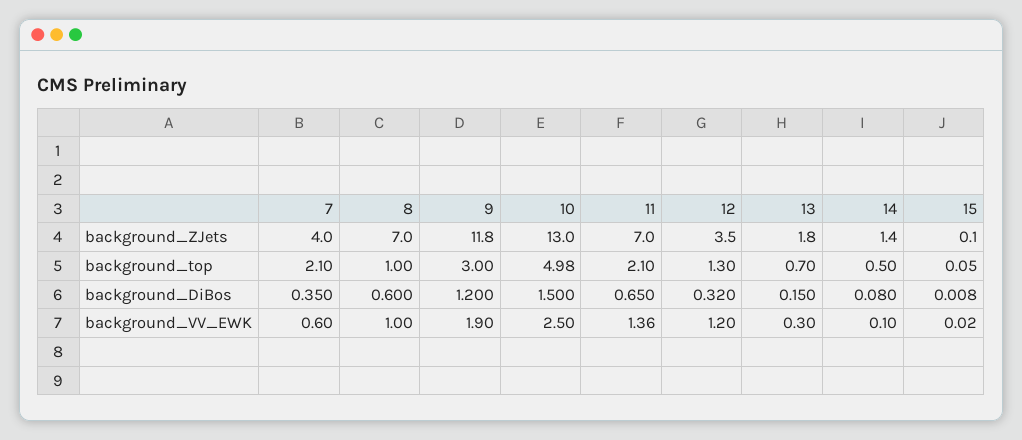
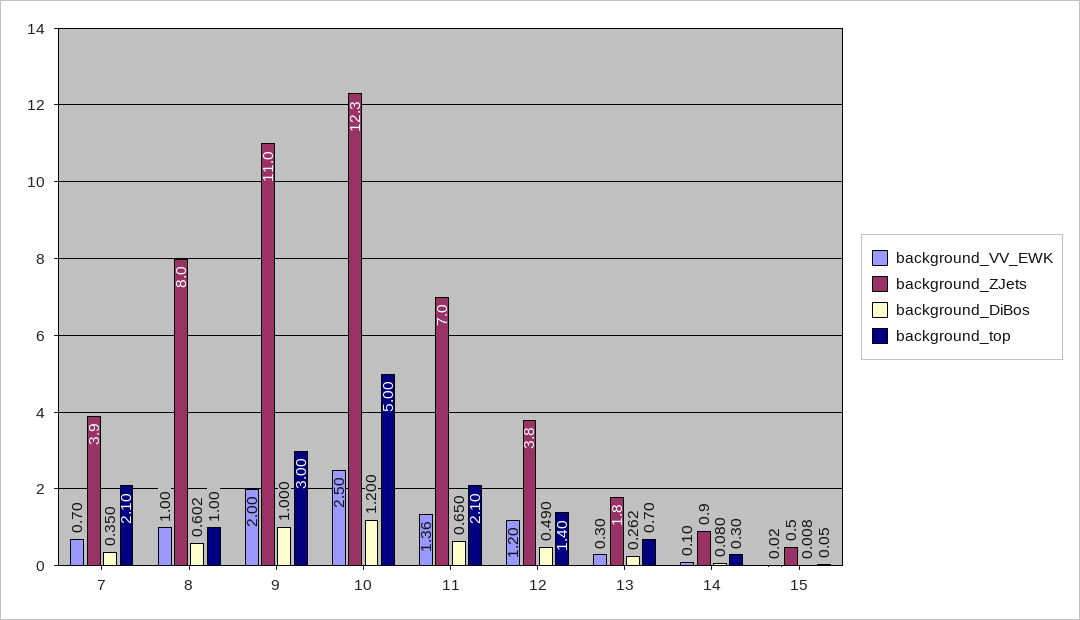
background_ZJets, 7: 4 -> 3.9
background_ZJets, 8: 7 -> 8
background_ZJets, 9: 11.8 -> 11
background_ZJets, 10: 13 -> 12.3
background_ZJets, 12: 3.5 -> 3.8
background_ZJets, 14: 1.4 -> 0.9
background_ZJets, 15: 0.1 -> 0.5
background_top, 10: 4.98 -> 5
background_top, 12: 1.3 -> 1.4
background_top, 14: 0.5 -> 0.3
background_DiBos, 8: 0.6 -> 0.602
background_DiBos, 9: 1.2 -> 1
background_DiBos, 10: 1.5 -> 1.2
background_DiBos, 12: 0.32 -> 0.49
background_DiBos, 13: 0.15 -> 0.262
background_VV_EWK, 7: 0.6 -> 0.7
background_VV_EWK, 9: 1.9 -> 2

